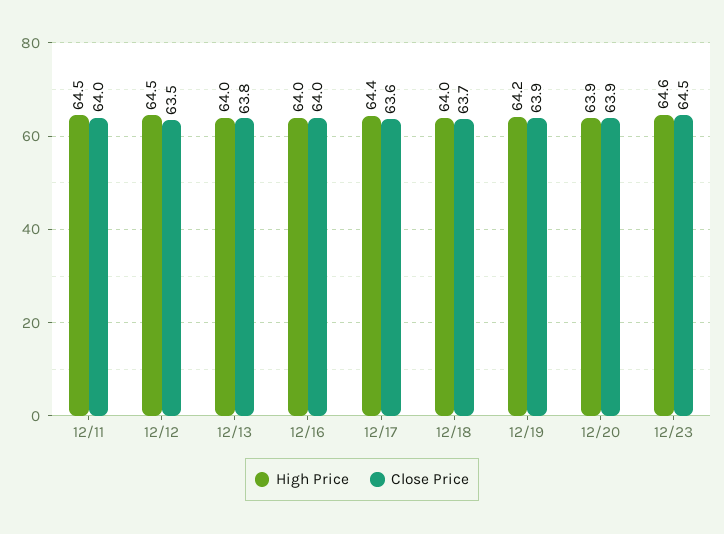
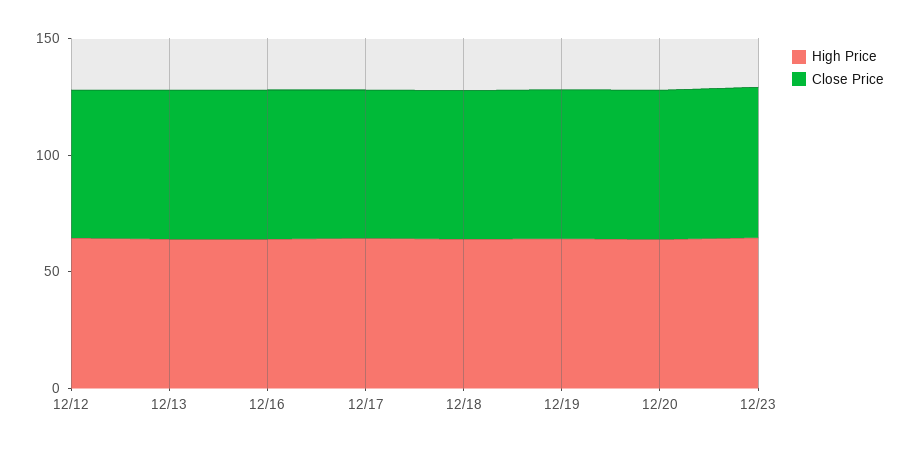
High Price, 12/11: 64.5 -> none
Close Price, 12/11: 64 -> none

